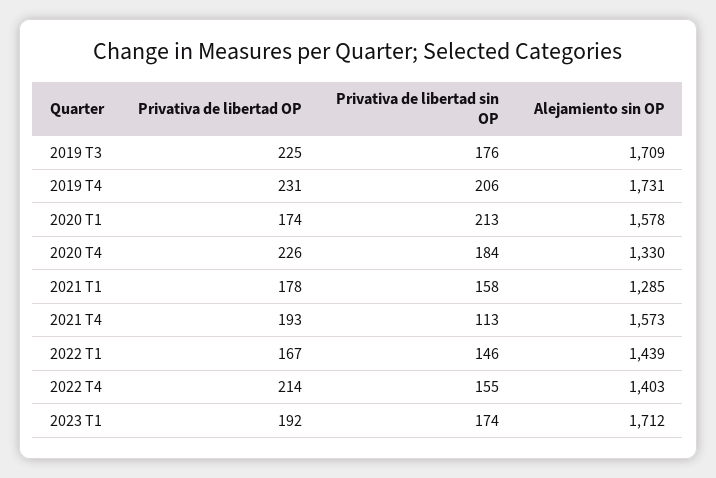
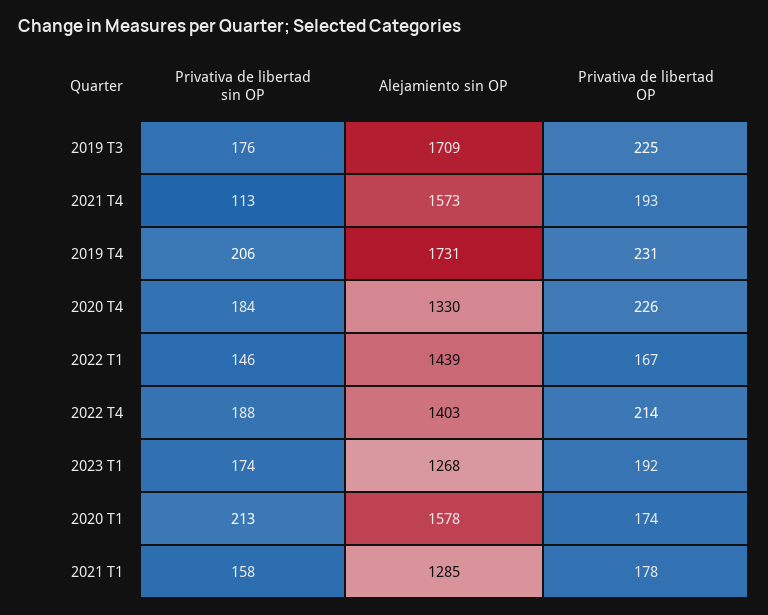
Privativa de libertad sin OP, 2022 T4: 155 -> 188
Alejamiento sin OP, 2023 T1: 1712 -> 1268

